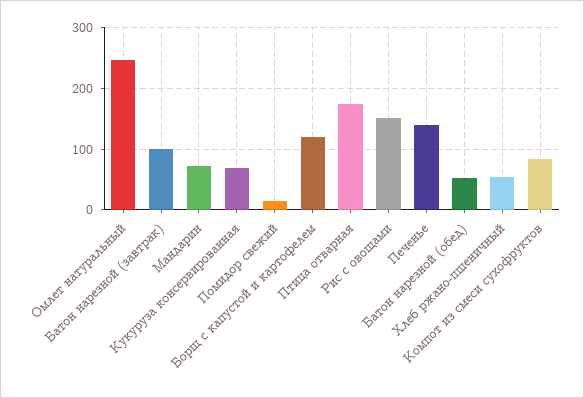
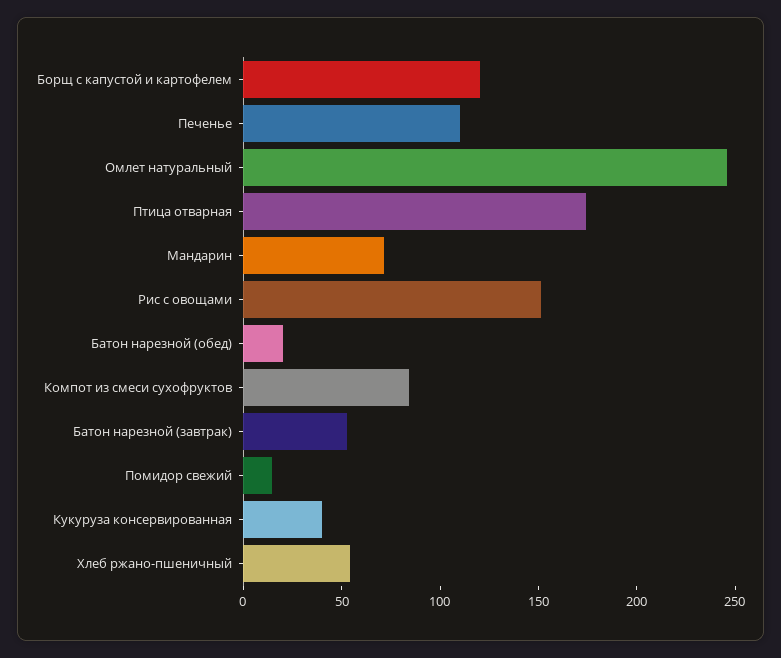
Батон нарезной (завтрак): 100 -> 50
Кукуруза консервированная: 70 -> 40
Печенье: 140 -> 110
Батон нарезной (обед): 50 -> 20

